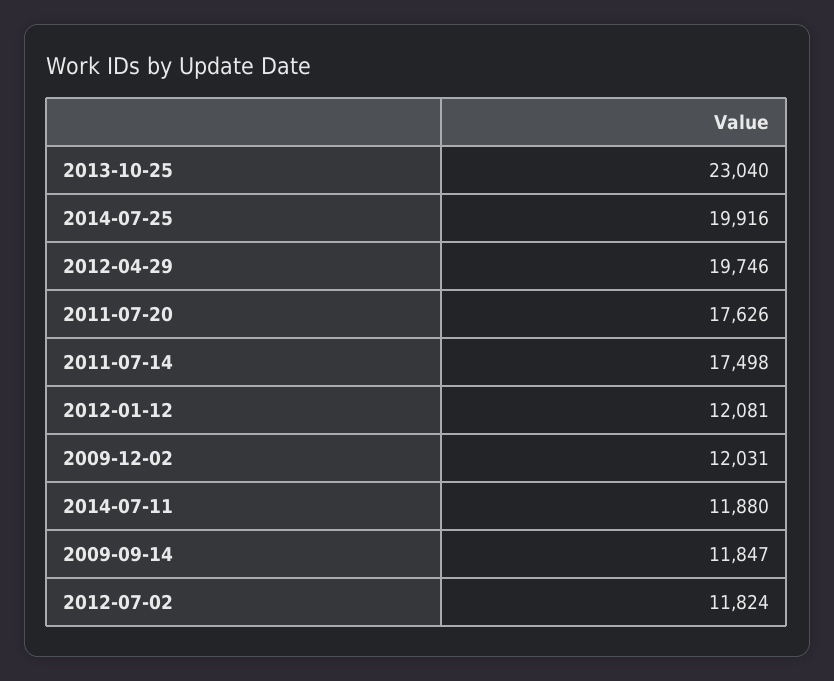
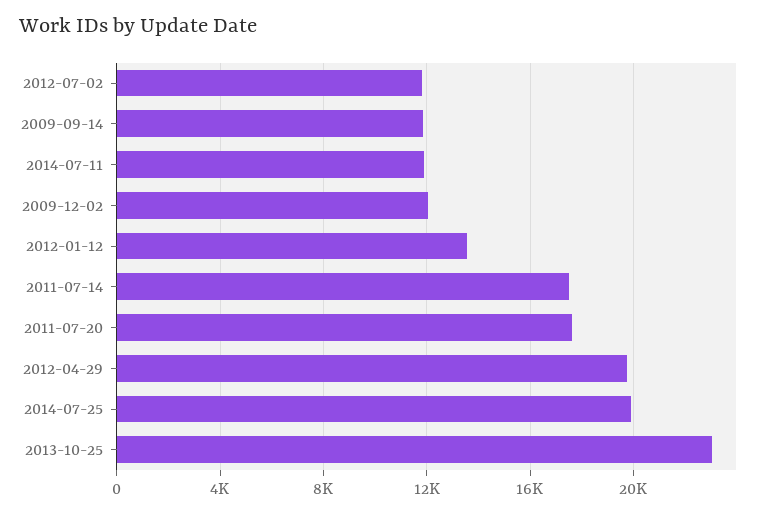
2012-01-12: 12081 -> 13500

